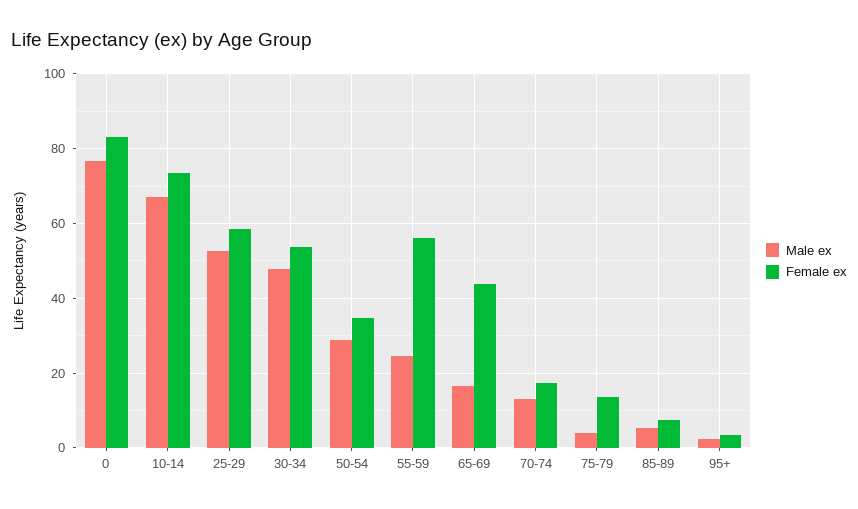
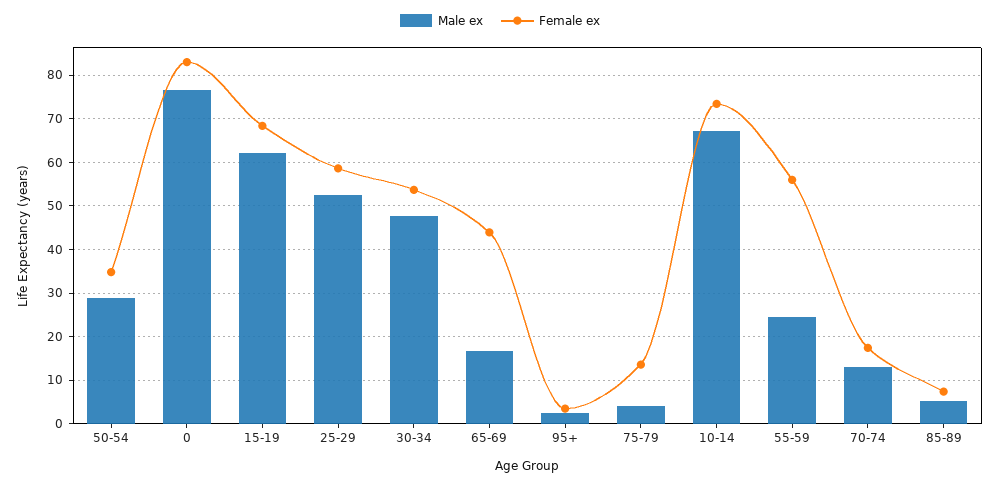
Male ex, 15-19: none -> 62
Female ex, 15-19: none -> 68

